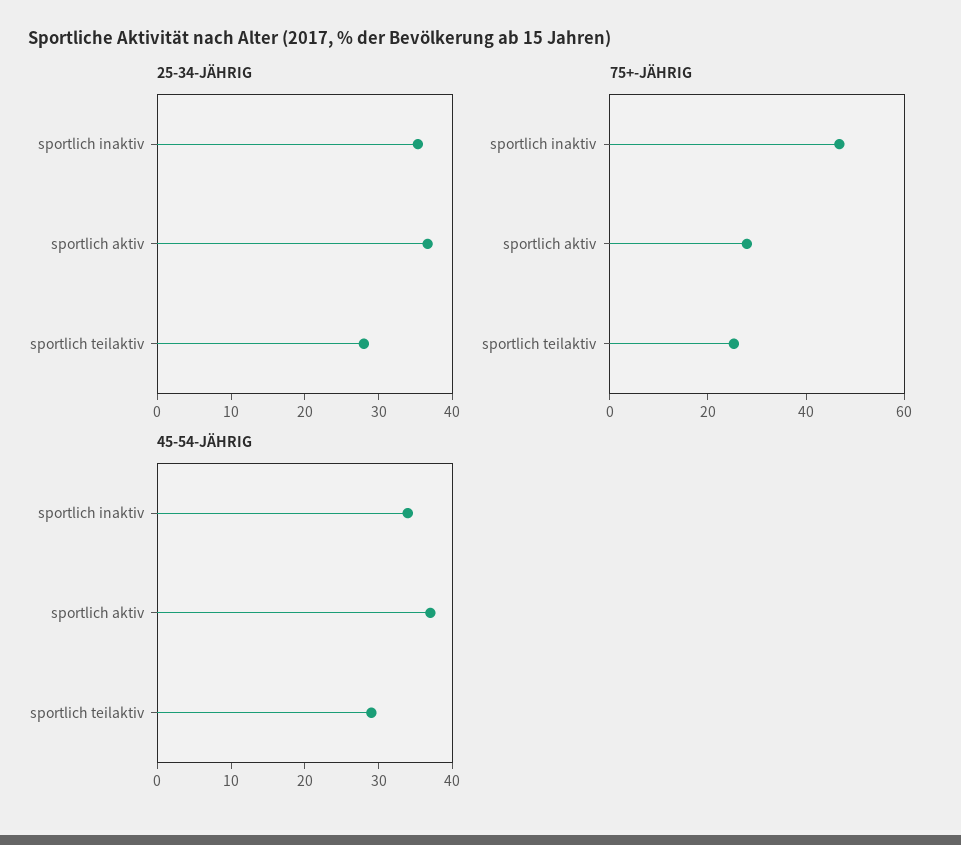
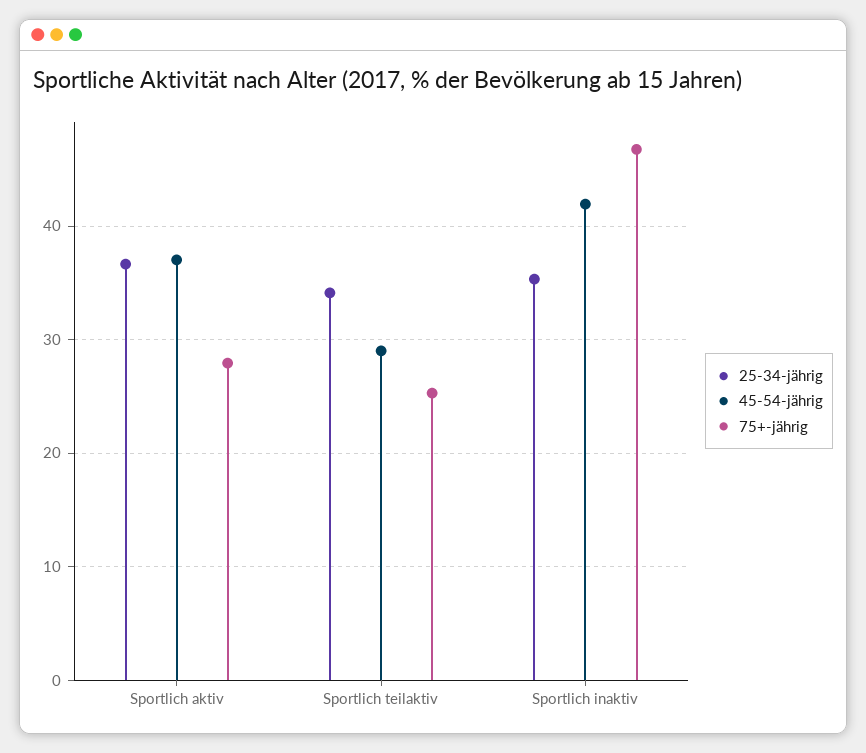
25-34-JÄHRIG, sportlich teilaktiv: 28 -> 34
45-54-JÄHRIG, sportlich inaktiv: 34 -> 42

